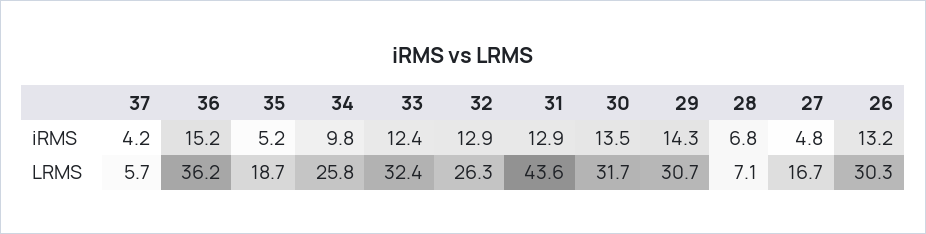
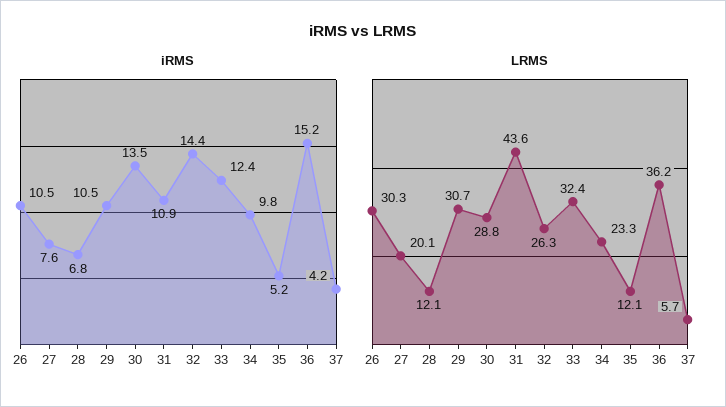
iRMS, 32: 12.9 -> 14.4
iRMS, 31: 12.9 -> 10.9
iRMS, 29: 14.3 -> 10.5
iRMS, 27: 4.8 -> 7.6
iRMS, 26: 13.2 -> 10.5
LRMS, 35: 18.7 -> 12.1
LRMS, 34: 25.8 -> 23.3
LRMS, 30: 31.7 -> 28.8
LRMS, 28: 7.1 -> 12.1
LRMS, 27: 16.7 -> 20.1

